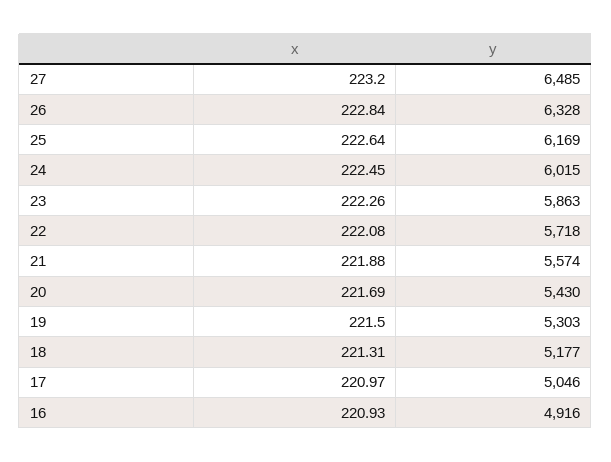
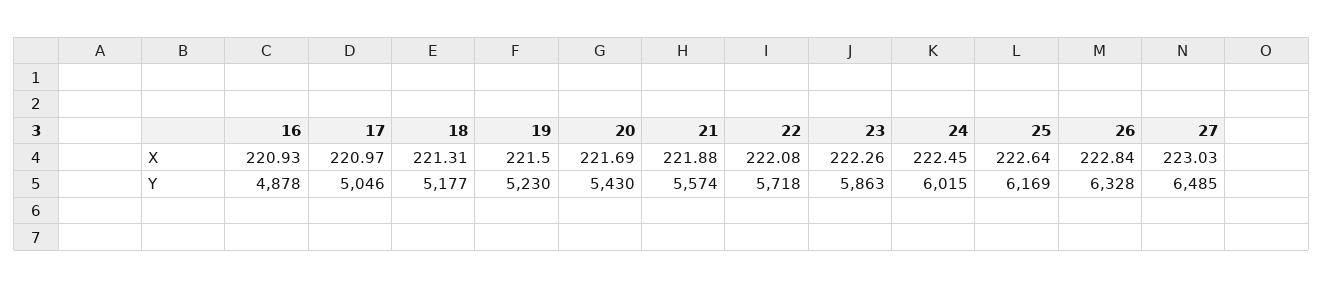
x, 27: 223.2 -> 223.03
y, 19: 5303 -> 5230
y, 16: 4916 -> 4878

